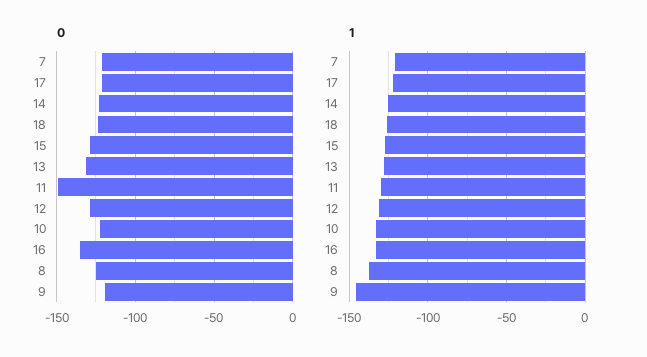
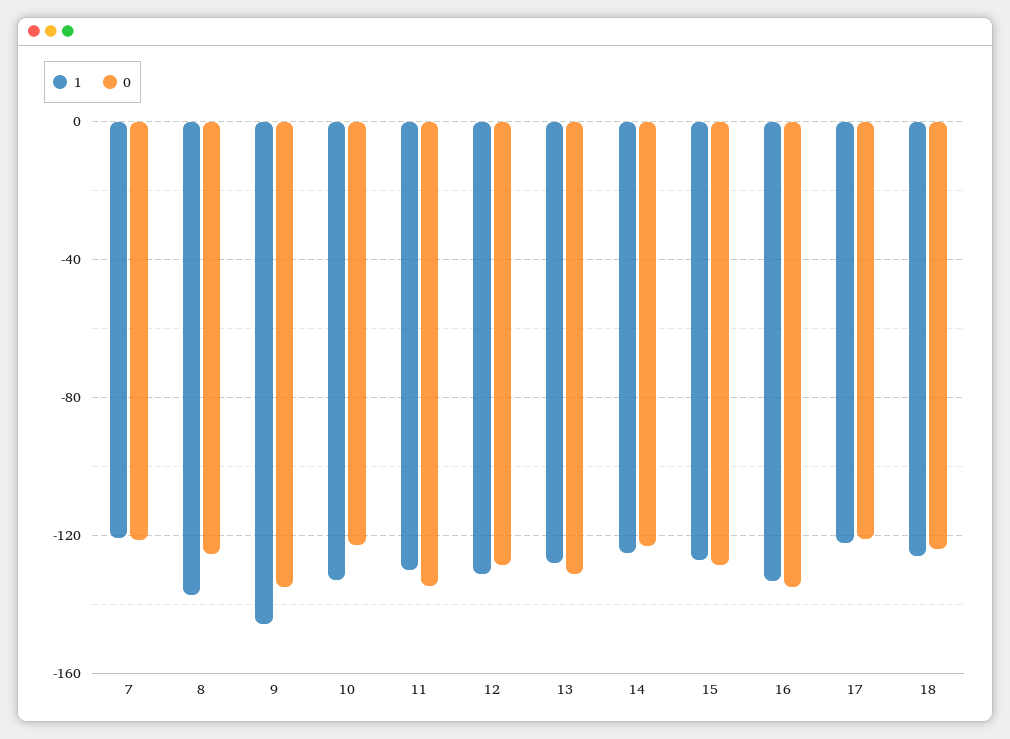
0, 11: -150 -> -135
0, 9: -120 -> -135

